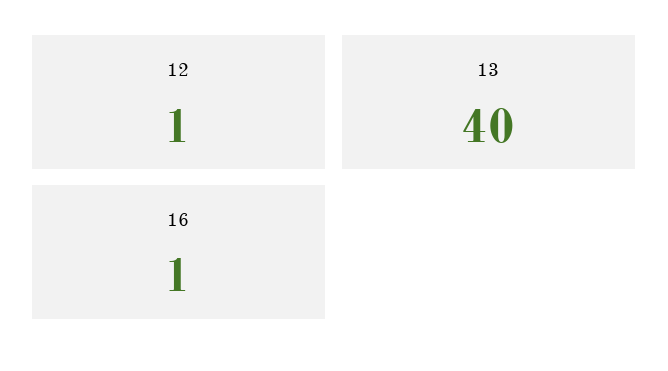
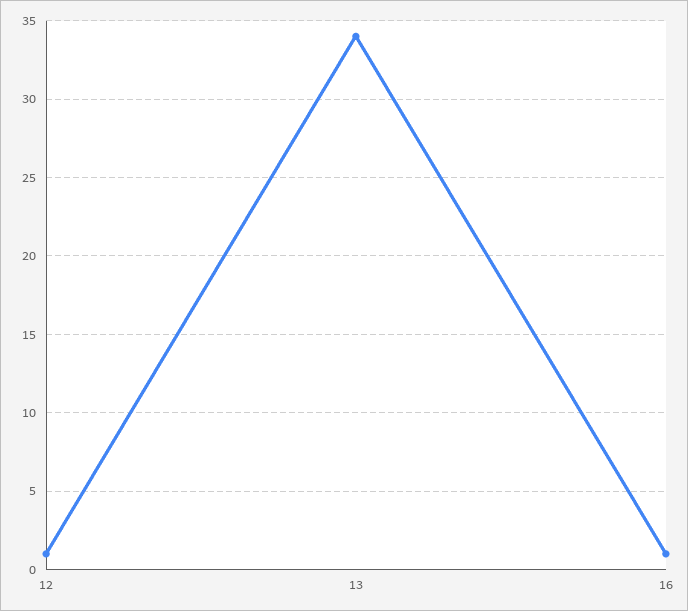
13: 40 -> 34

